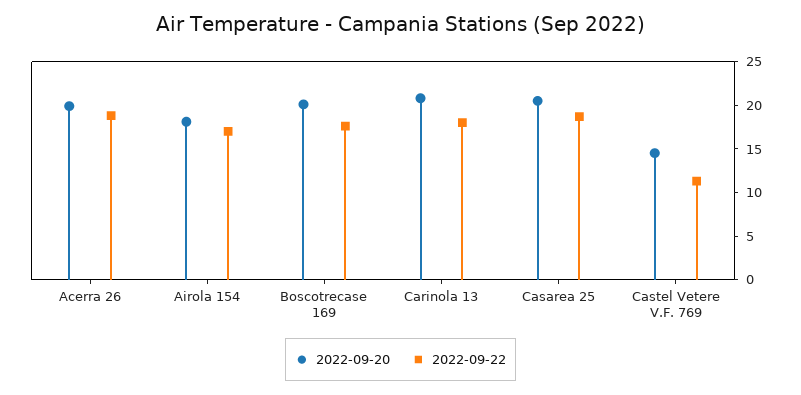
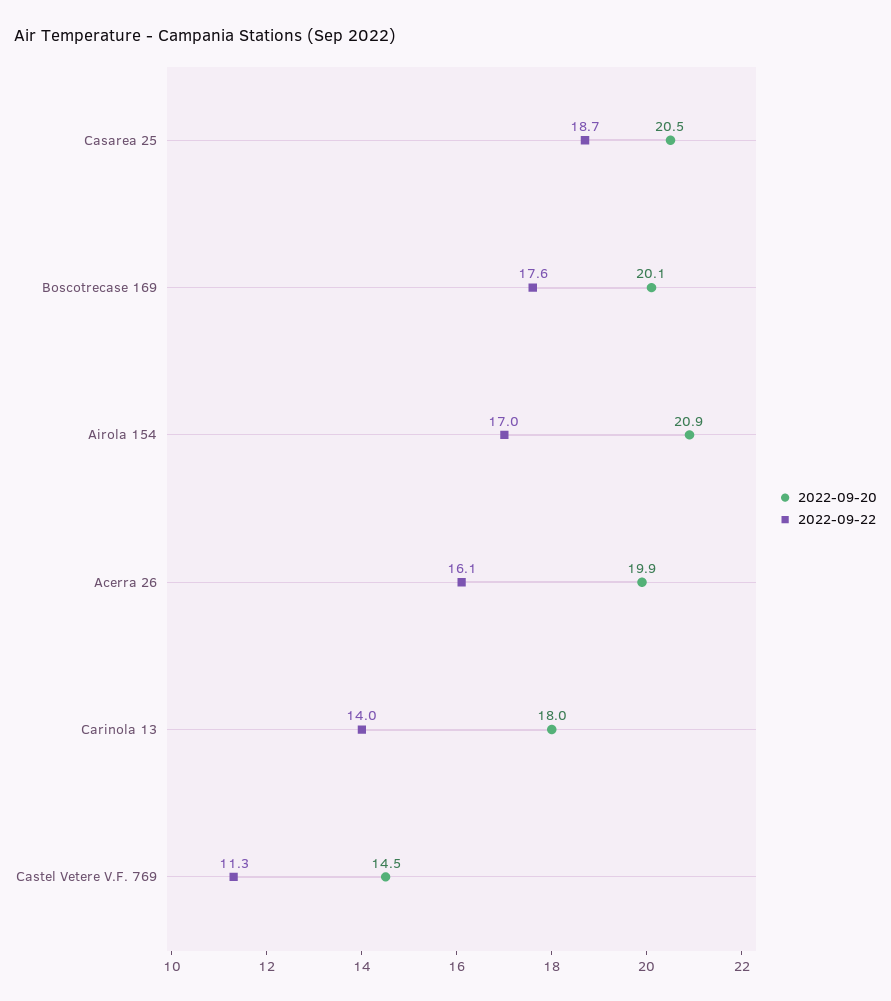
2022-09-22, Acerra 26: 19 -> 16.1
2022-09-20, Airola 154: 18 -> 20.9
2022-09-20, Carinola 13: 21 -> 18
2022-09-22, Carinola 13: 18 -> 14

